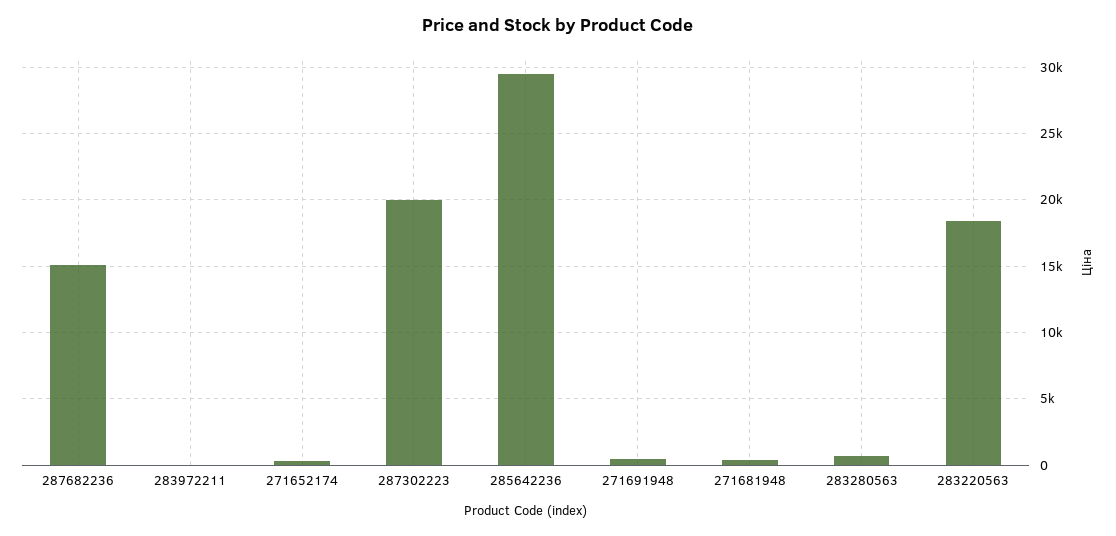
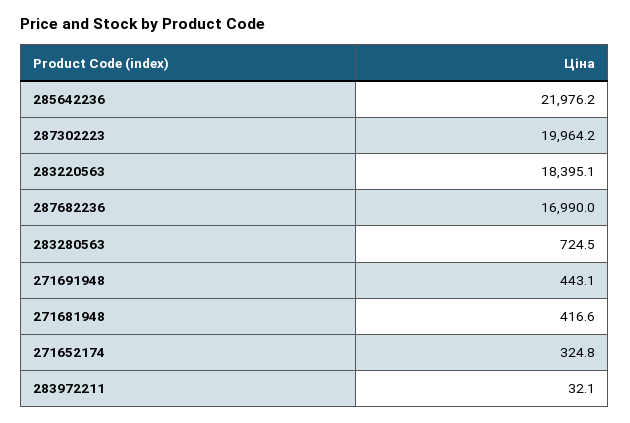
287682236: 15000 -> 16990
285642236: 29500 -> 21976.2

